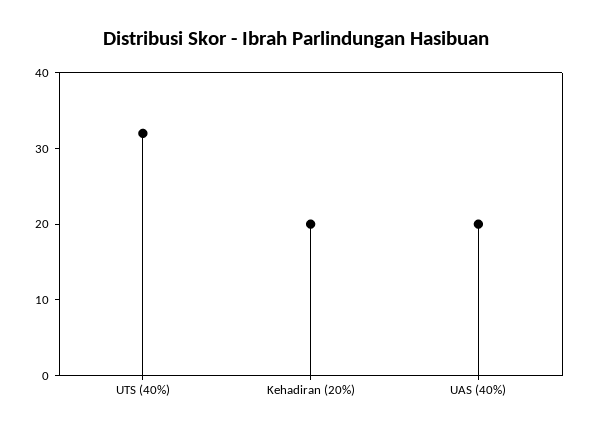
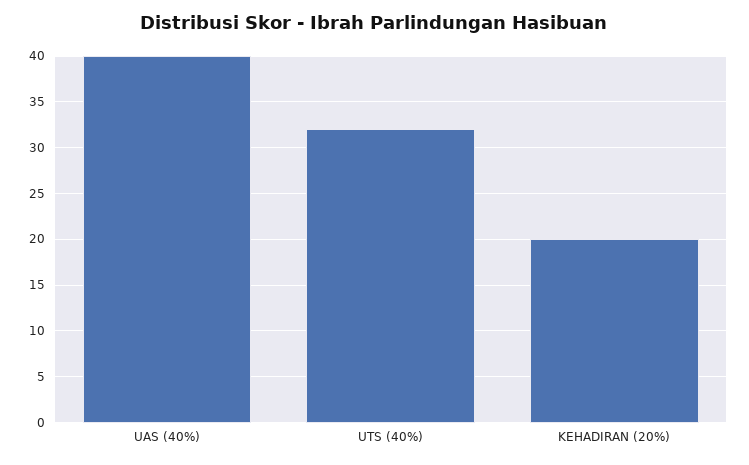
UAS (40%): 20 -> 40

